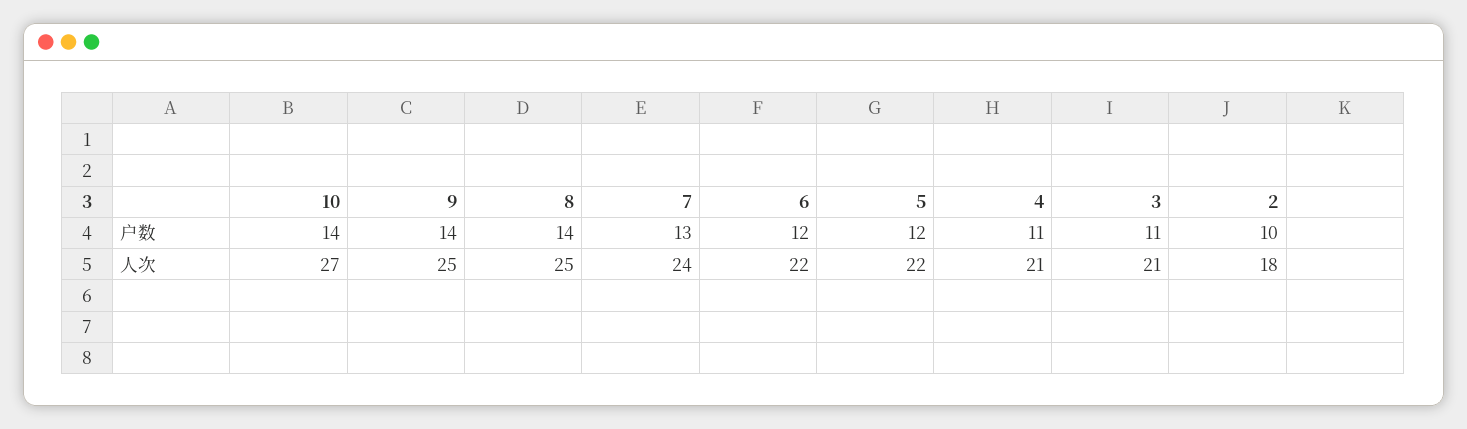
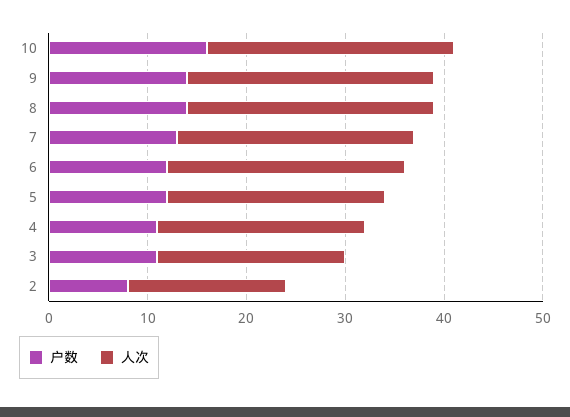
户数, 10: 14 -> 16
户数, 2: 10 -> 8
人次, 10: 27 -> 25
人次, 6: 22 -> 24
人次, 3: 21 -> 19
人次, 2: 18 -> 16

